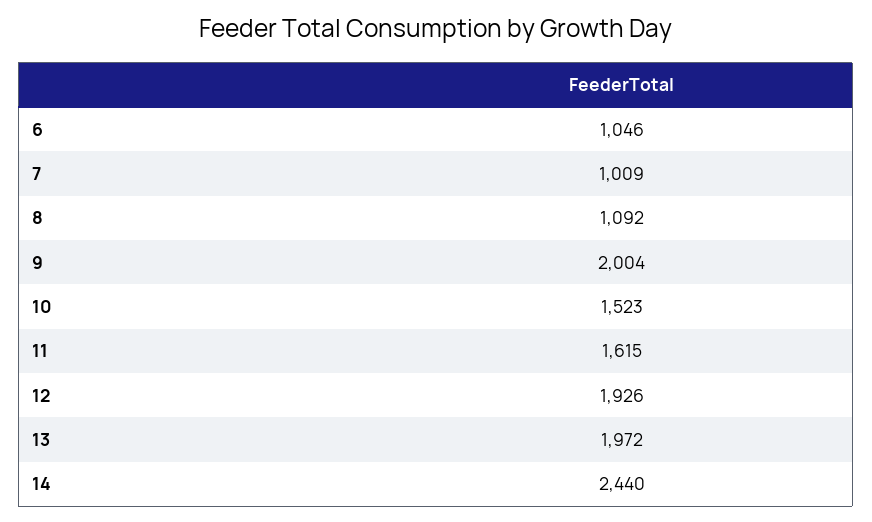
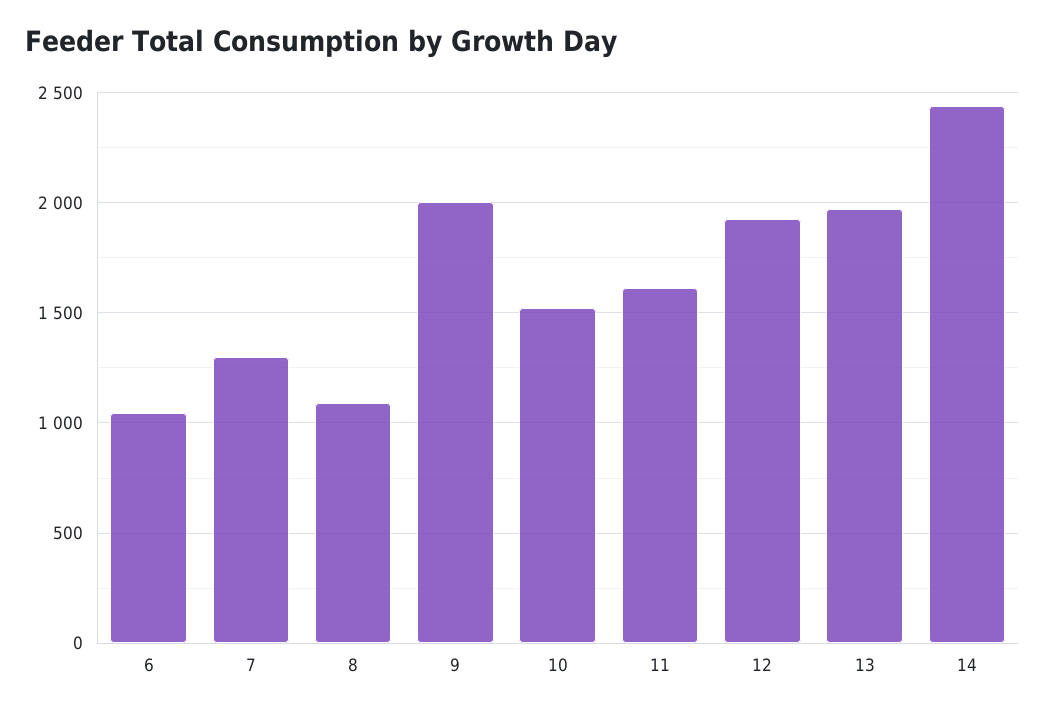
7: 1009 -> 1300

